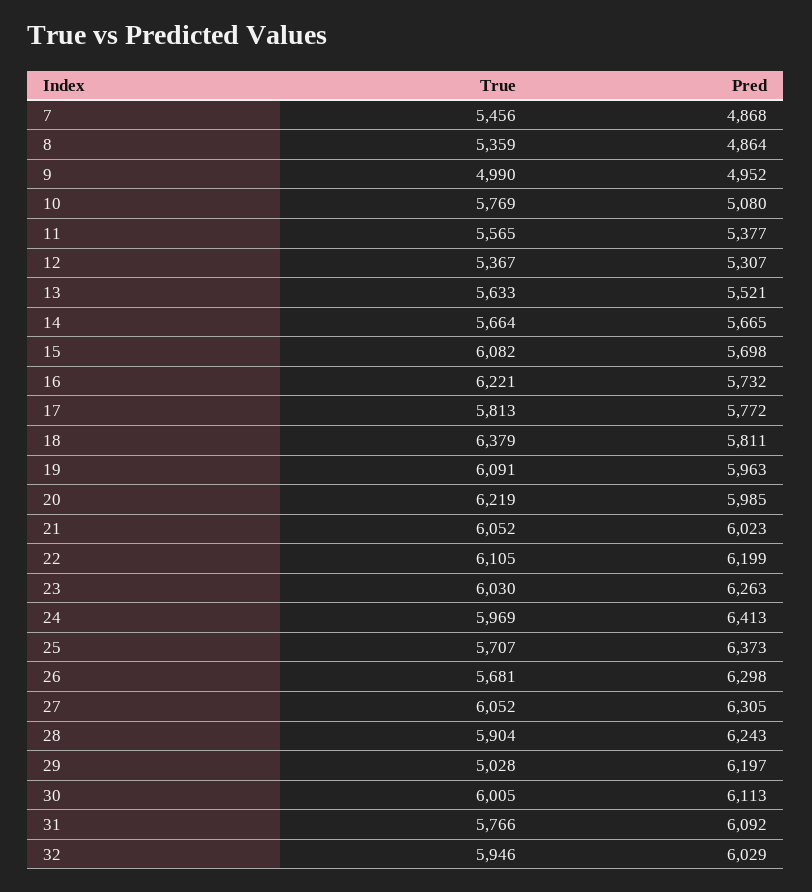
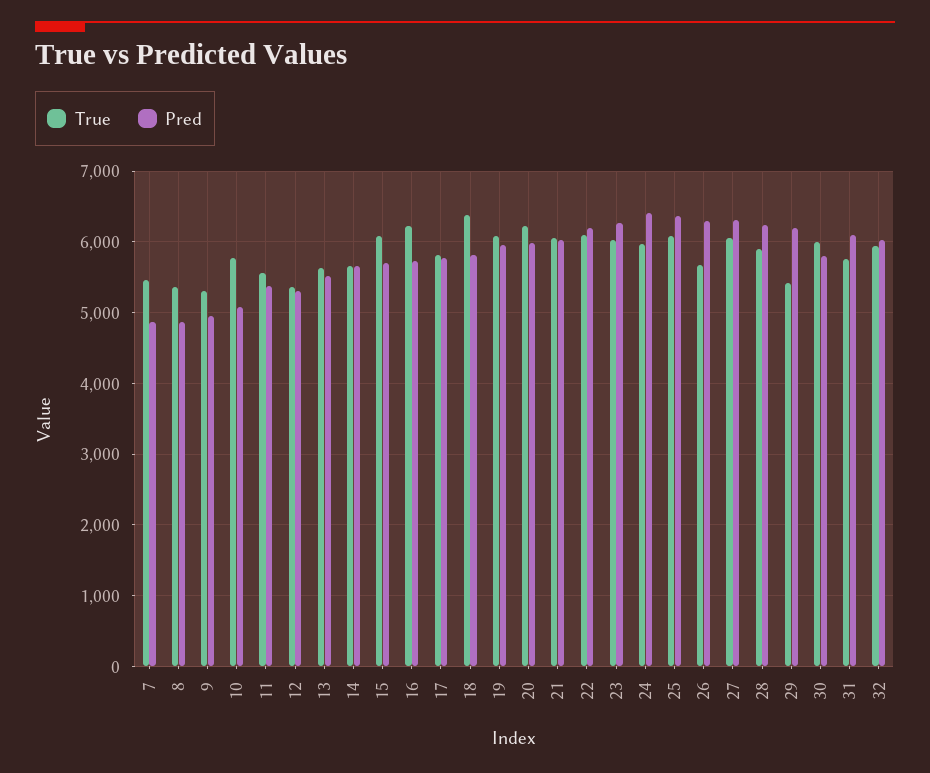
True, 9: 4990 -> 5300
True, 25: 5707 -> 6100
True, 29: 5028 -> 5400
Pred, 30: 6113 -> 5800

